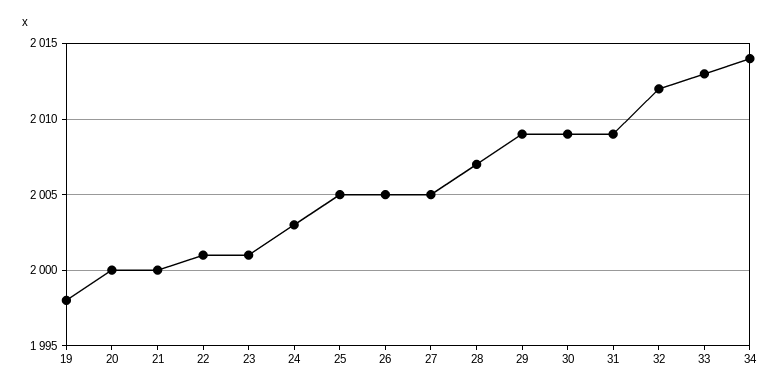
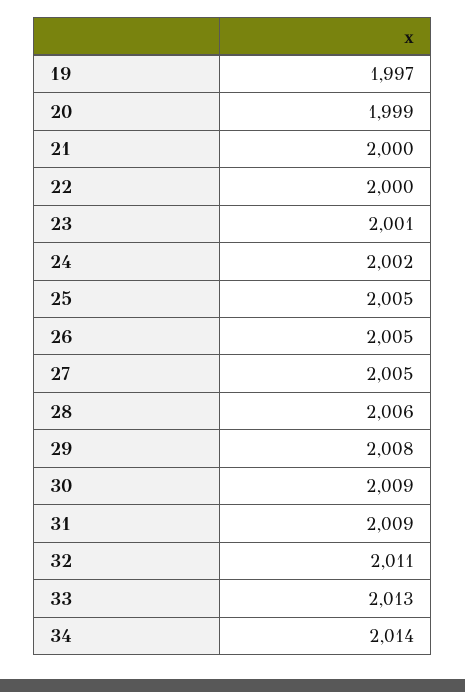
19: 1998 -> 1997
20: 2000 -> 1999
22: 2001 -> 2000
24: 2003 -> 2002
28: 2007 -> 2006
29: 2009 -> 2008
32: 2012 -> 2011

